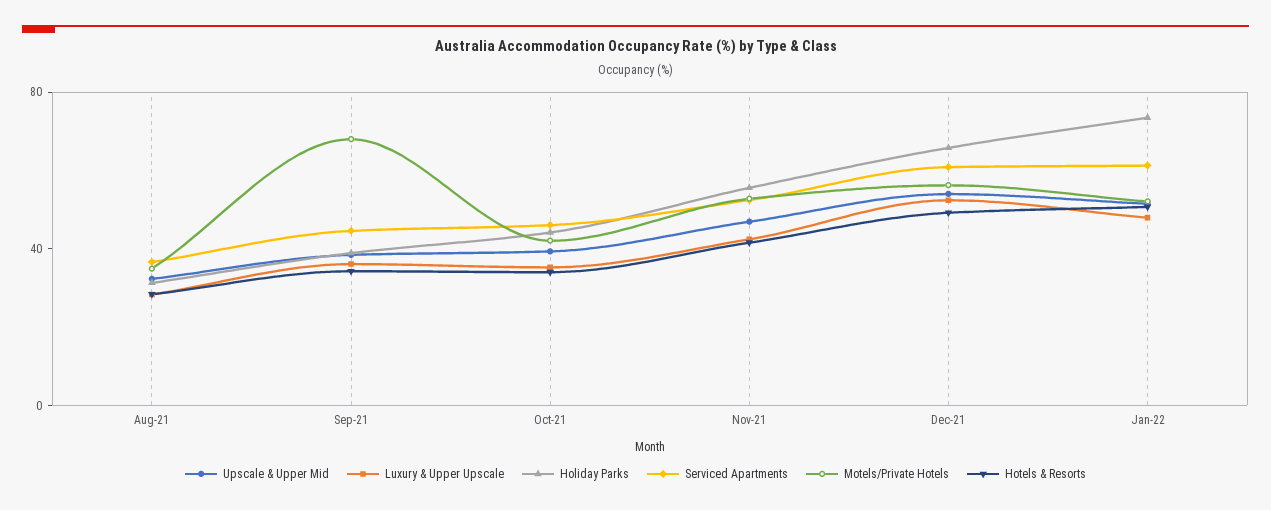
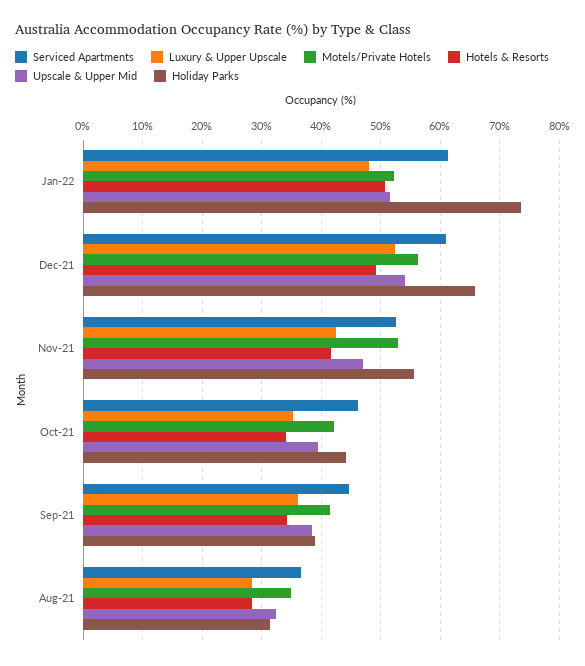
Motels/Private Hotels, Sep-21: 70 -> 42

